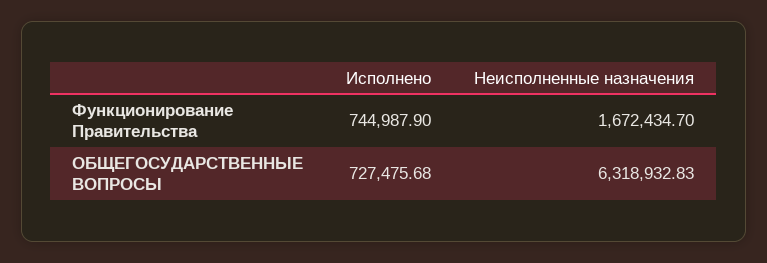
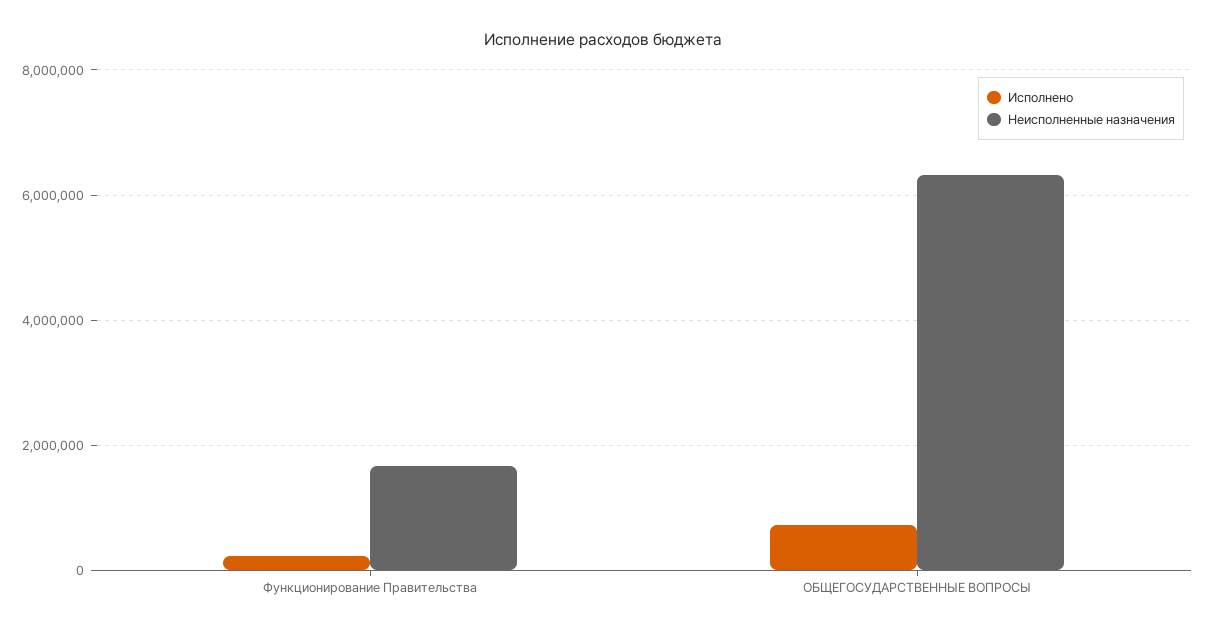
Исполнено, Функционирование Правительства: 744987.9 -> 200000

